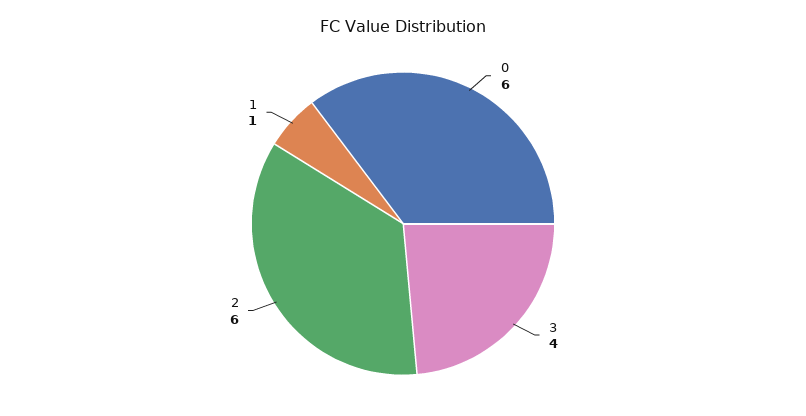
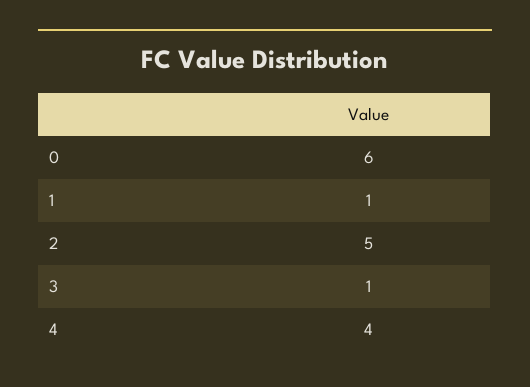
3: 4 -> 1
2: 6 -> 5
4: none -> 4

